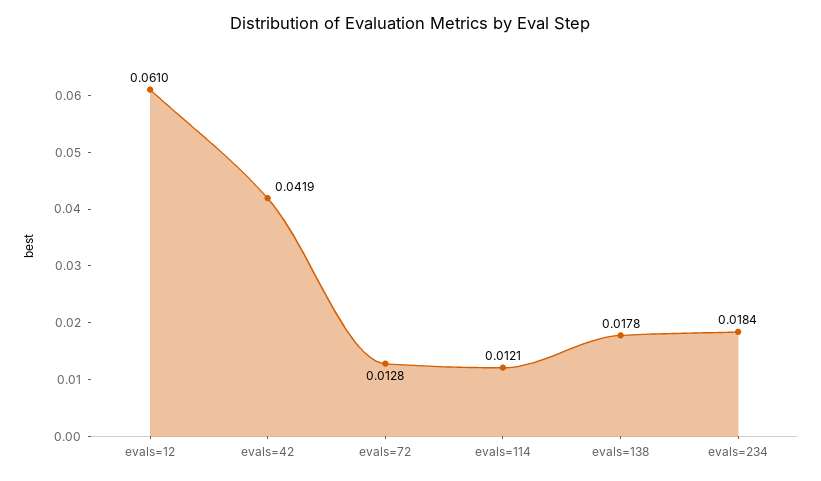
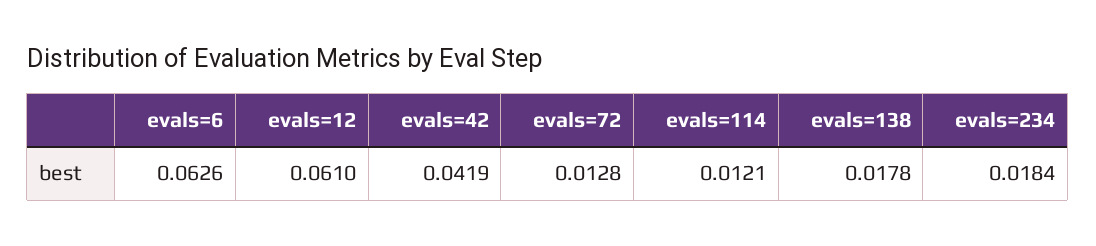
evals=6: none -> 0.0626

